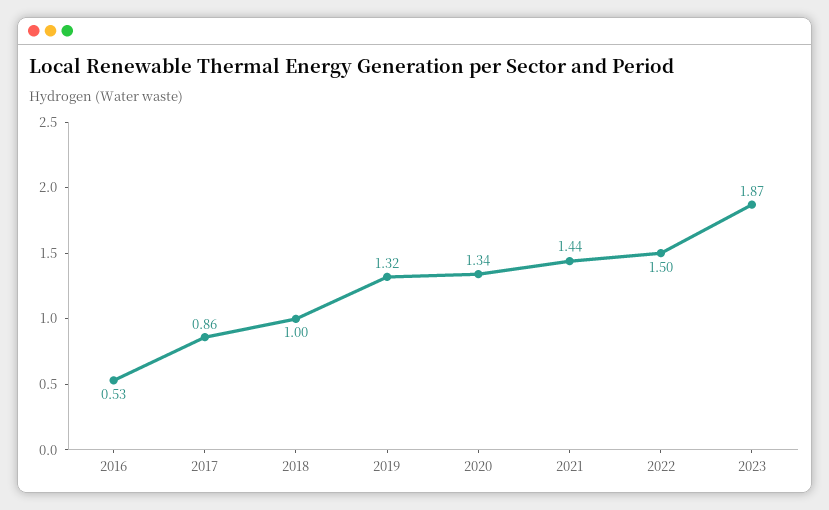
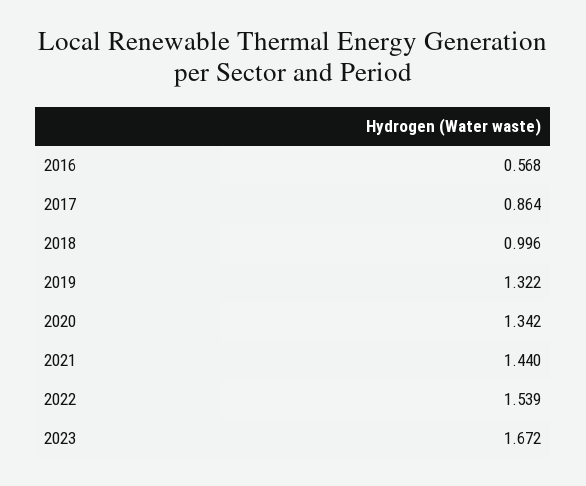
2016: 0.53 -> 0.568
2022: 1.5 -> 1.539
2023: 1.87 -> 1.672

